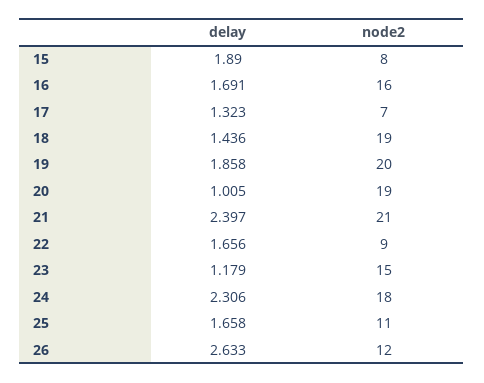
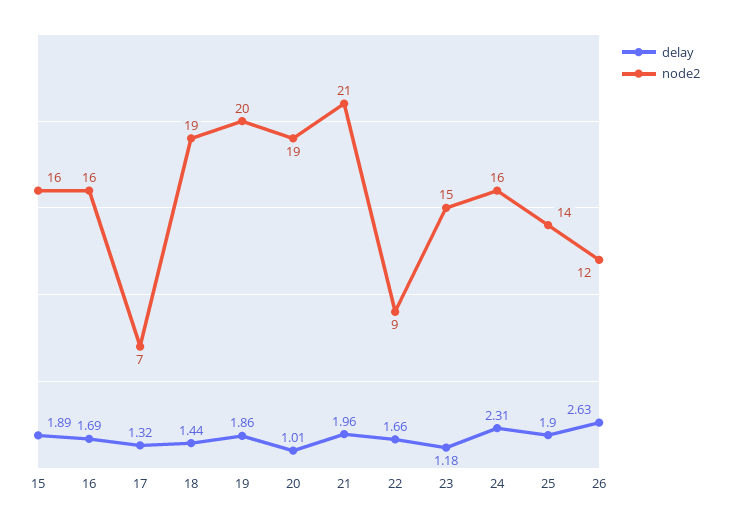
node2, 15: 8 -> 16
delay, 21: 2.397 -> 1.96
node2, 24: 18 -> 16
delay, 25: 1.658 -> 1.9
node2, 25: 11 -> 14

